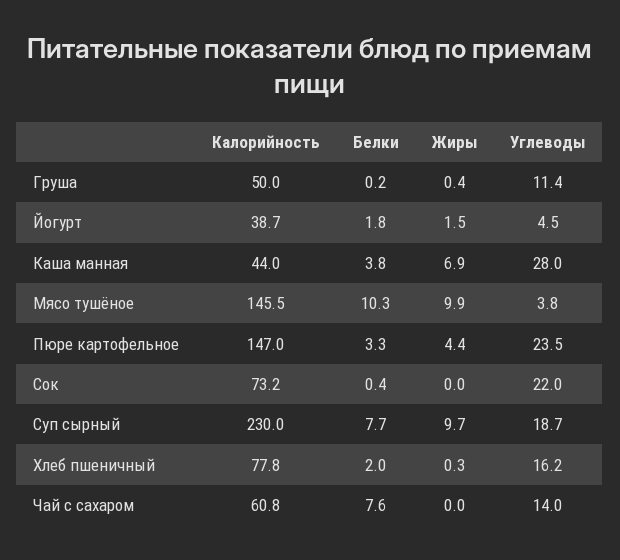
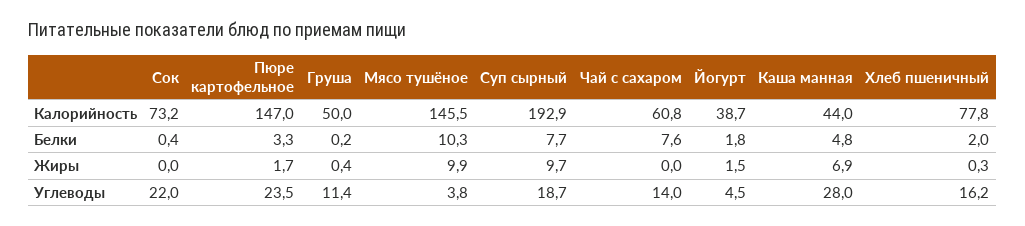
Белки, Каша манная: 3.8 -> 4.8
Жиры, Пюре картофельное: 4.4 -> 1.7
Калорийность, Суп сырный: 230 -> 192.9

